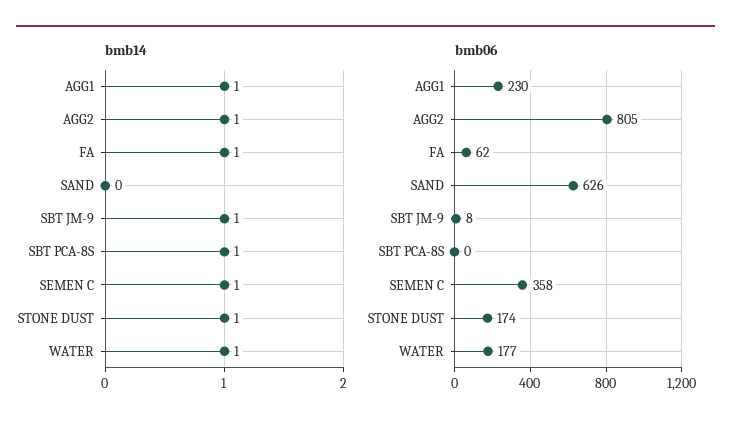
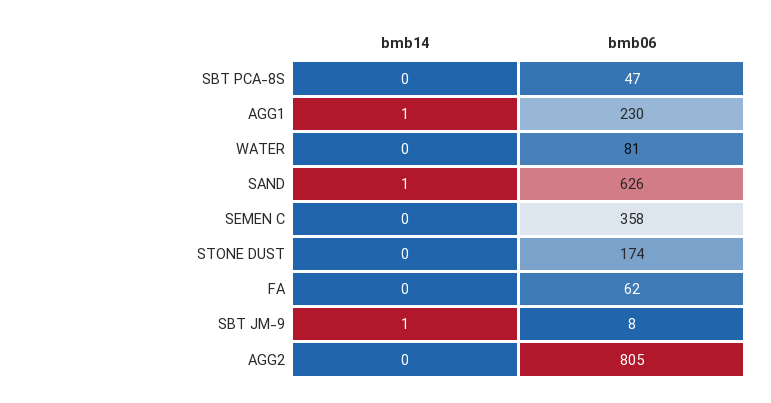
bmb14, AGG2: 1 -> 0
bmb14, FA: 1 -> 0
bmb14, SAND: 0 -> 1
bmb14, SBT PCA-8S: 1 -> 0
bmb14, SEMEN C: 1 -> 0
bmb14, STONE DUST: 1 -> 0
bmb14, WATER: 1 -> 0
bmb06, SBT PCA-8S: 0 -> 47
bmb06, WATER: 177 -> 81

